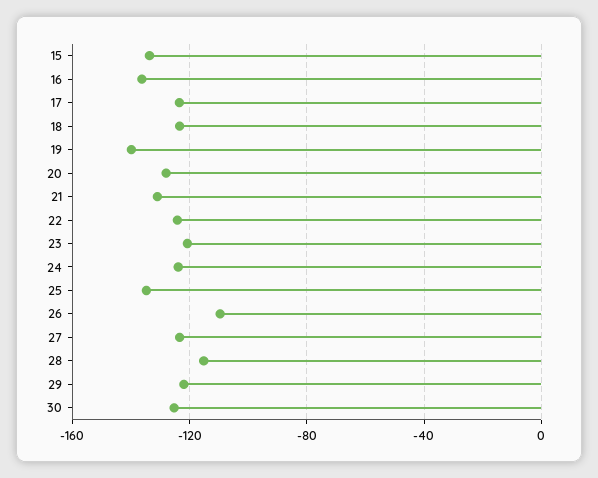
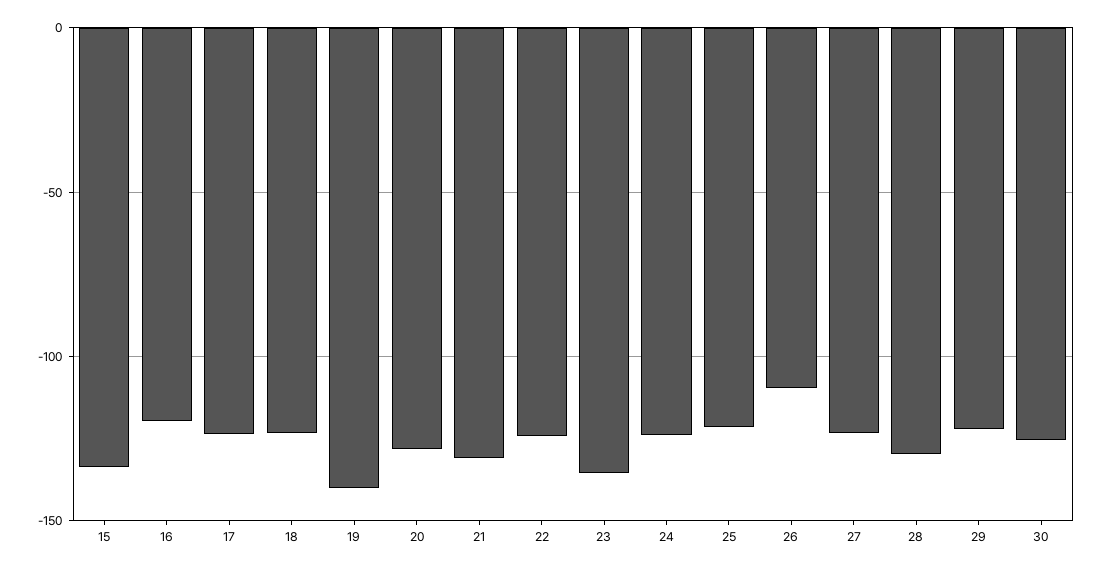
16: -135 -> -120
23: -120 -> -135
25: -135 -> -120
28: -115 -> -130

